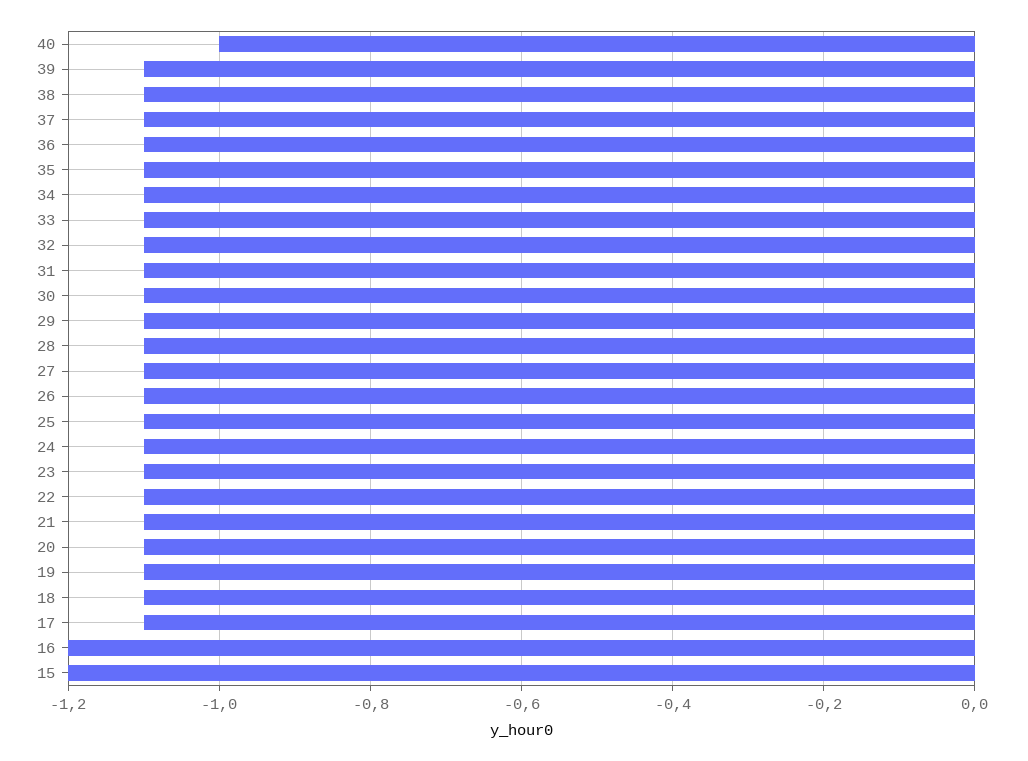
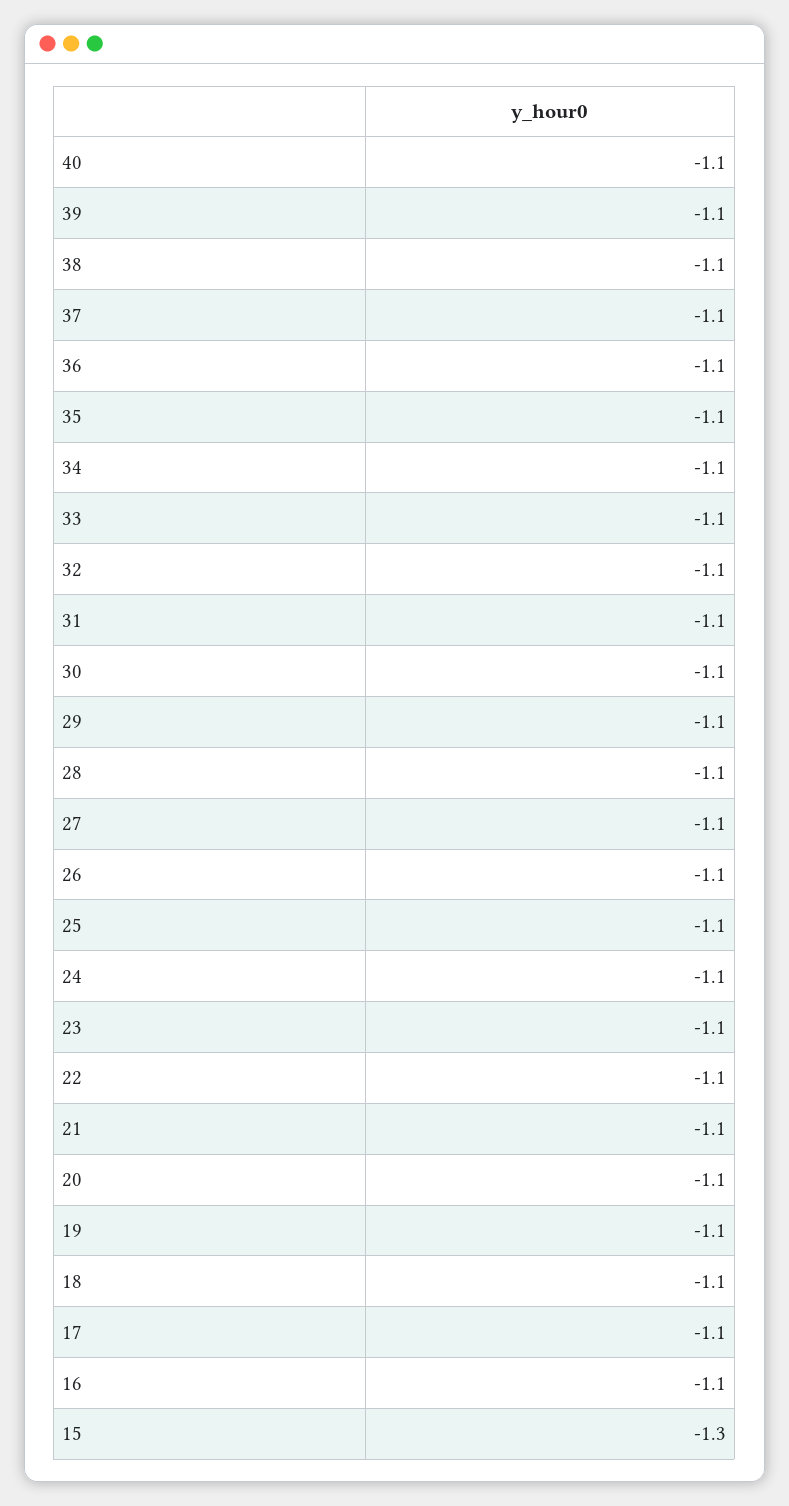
40: -1 -> -1.1
16: -1.2 -> -1.1
15: -1.2 -> -1.3

